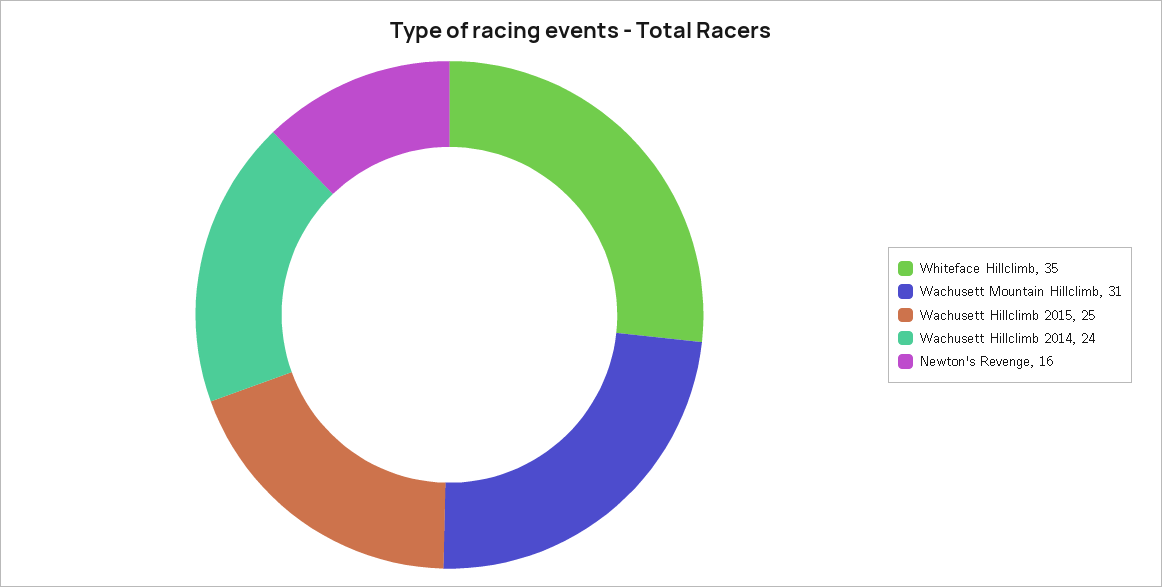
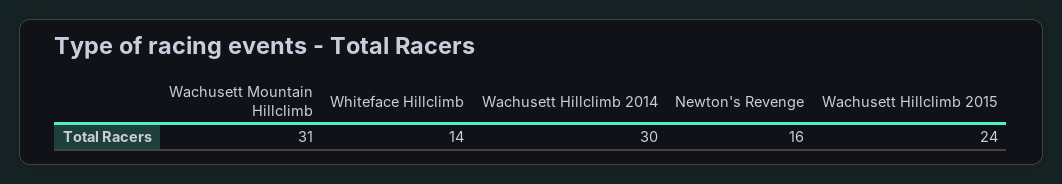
Whiteface Hillclimb: 35 -> 14
Wachusett Hillclimb 2015: 25 -> 24
Wachusett Hillclimb 2014: 24 -> 30

